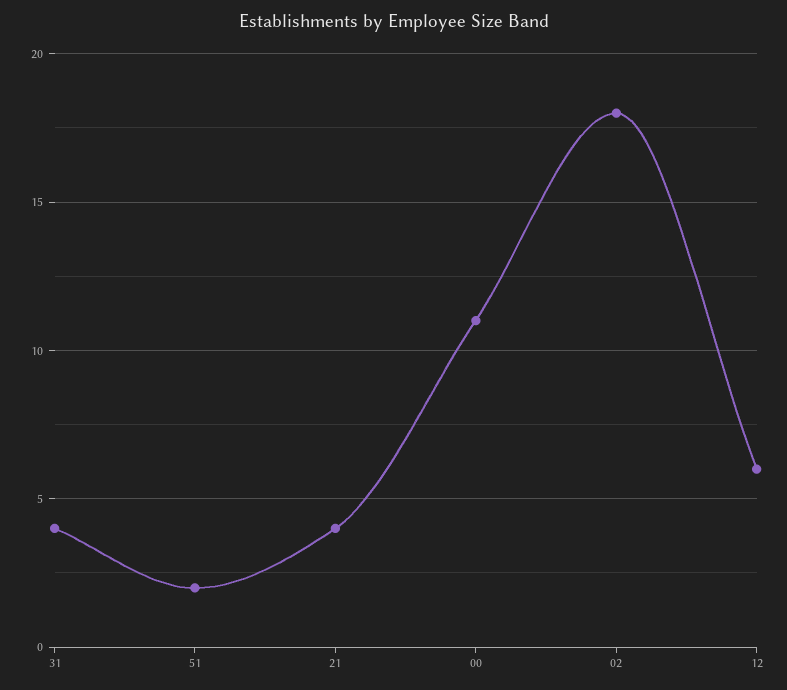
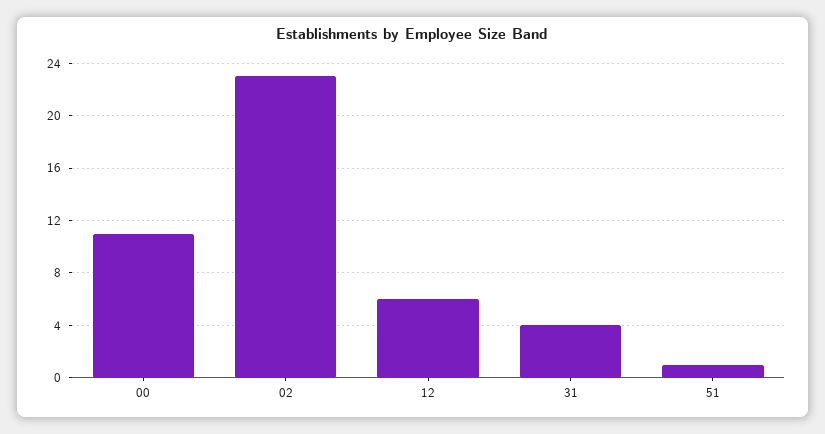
51: 2 -> 1
21: 4 -> none
02: 18 -> 23

